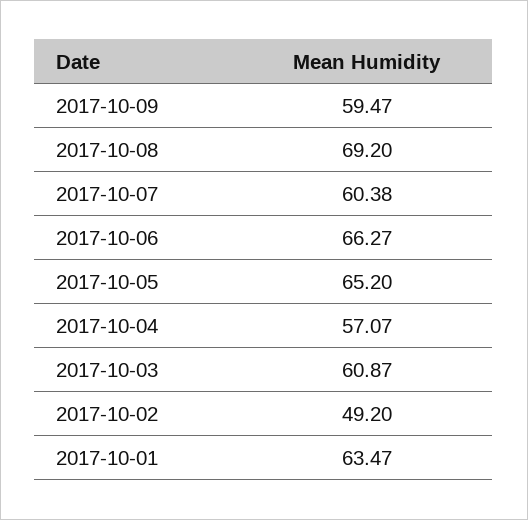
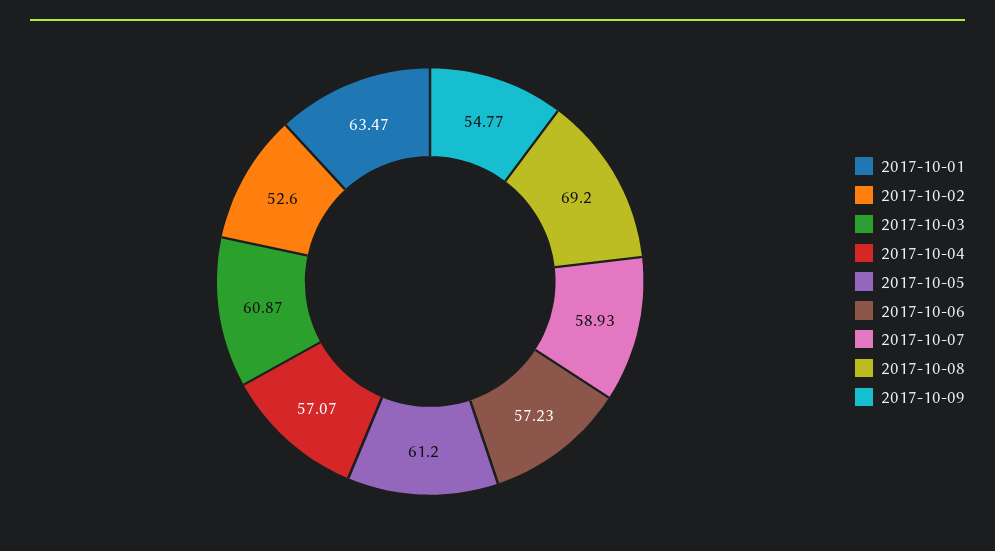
2017-10-09: 59.47 -> 54.77
2017-10-07: 60.38 -> 58.93
2017-10-06: 66.27 -> 57.23
2017-10-05: 65.2 -> 61.2
2017-10-02: 49.2 -> 52.6

